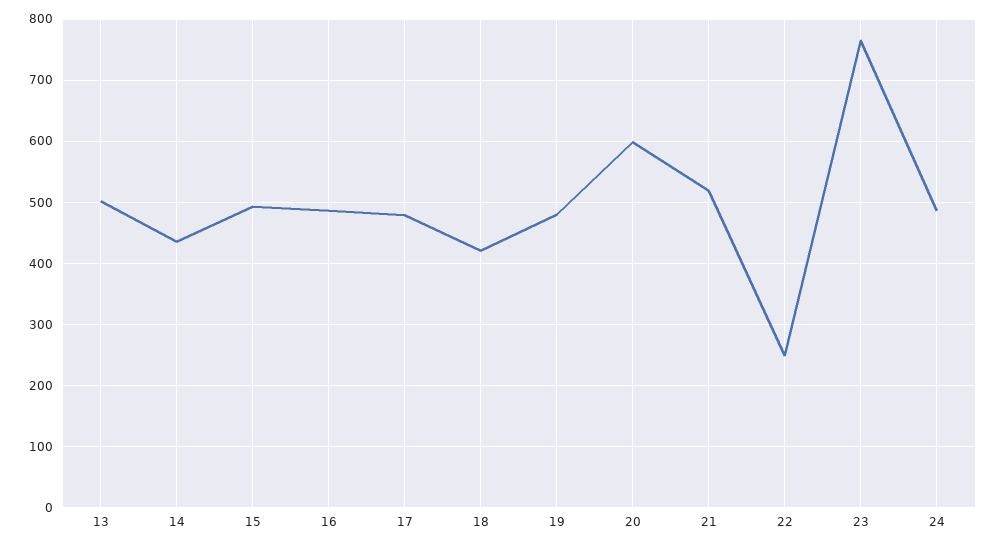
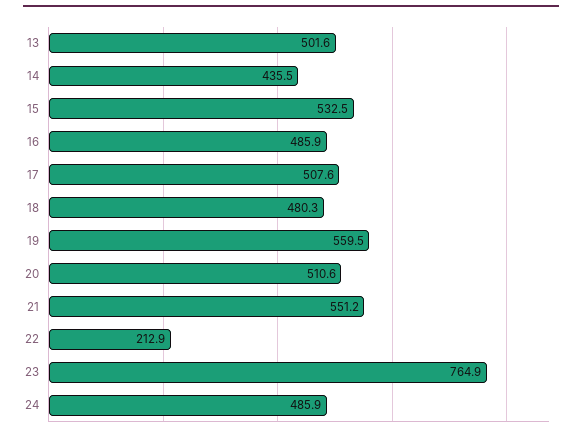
15: 490 -> 532.5
17: 480 -> 507.6
18: 420 -> 480.3
19: 480 -> 559.5
20: 600 -> 510.6
21: 520 -> 551.2
22: 250 -> 212.9

